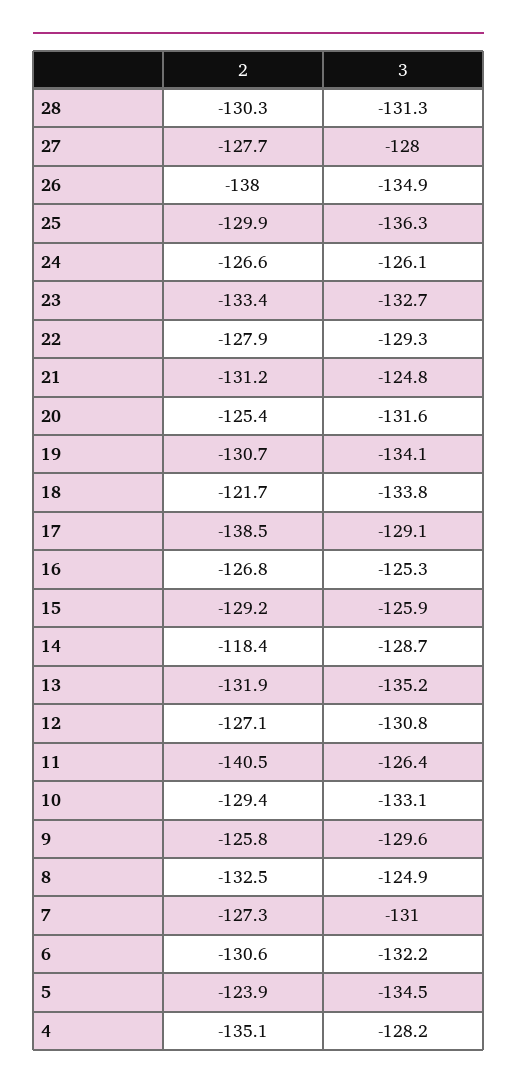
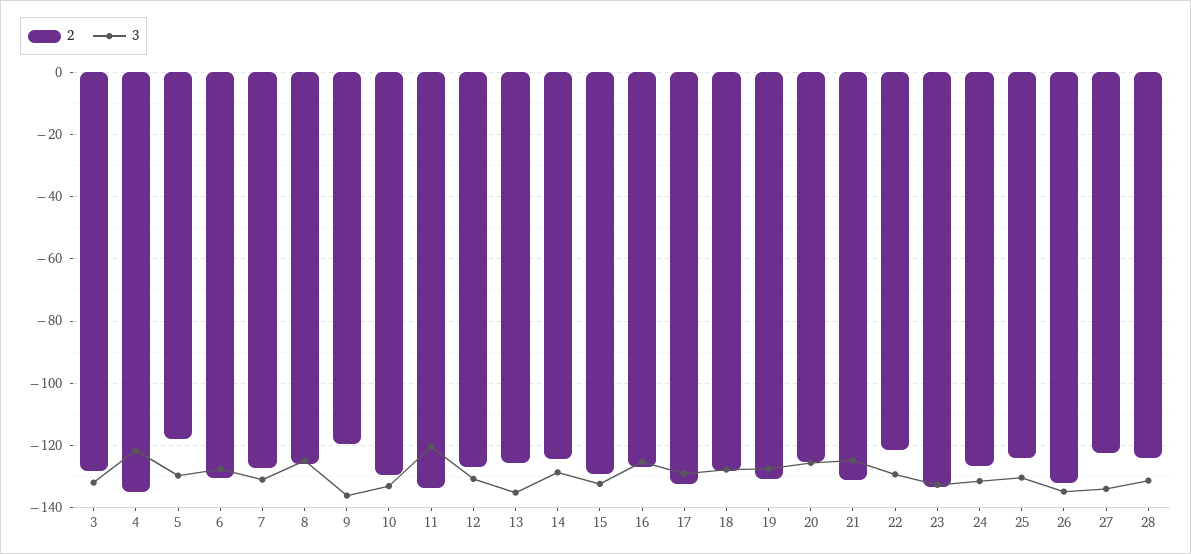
2, 28: -130.3 -> -124
2, 27: -127.7 -> -122
3, 27: -128 -> -134
2, 26: -138 -> -132
2, 25: -129.9 -> -124
3, 25: -136.3 -> -130
3, 24: -126.1 -> -132
2, 22: -127.9 -> -122
3, 20: -131.6 -> -126
3, 19: -134.1 -> -128
2, 18: -121.7 -> -128
3, 18: -133.8 -> -128
2, 17: -138.5 -> -132
3, 15: -125.9 -> -132
2, 14: -118.4 -> -124
2, 13: -131.9 -> -126
2, 11: -140.5 -> -134
3, 11: -126.4 -> -120
2, 9: -125.8 -> -120
3, 9: -129.6 -> -136
2, 8: -132.5 -> -126
3, 6: -132.2 -> -128
2, 5: -123.9 -> -118
3, 5: -134.5 -> -130
3, 4: -128.2 -> -122
2, 3: none -> -128
3, 3: none -> -132

